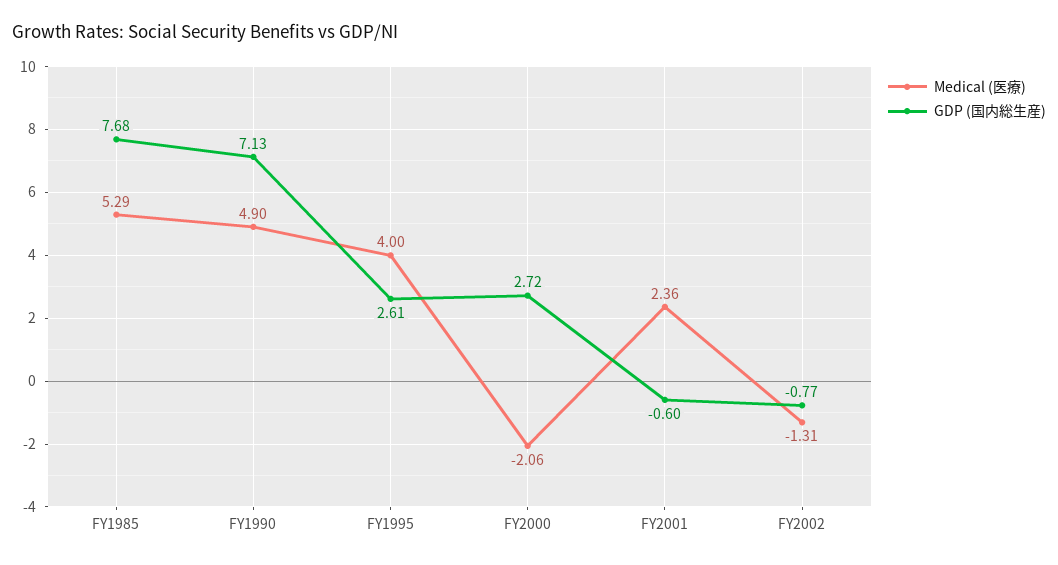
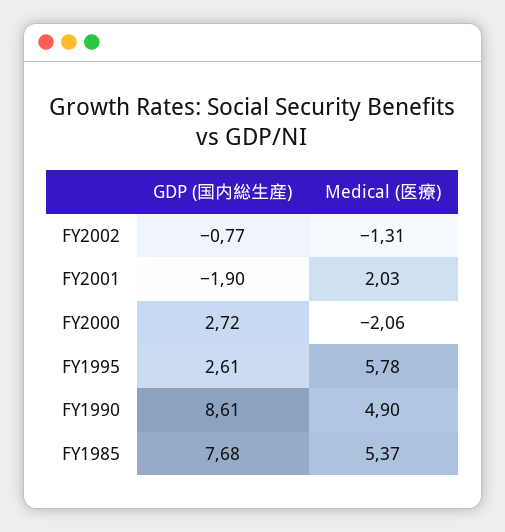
Medical (医療), FY1985: 5.29 -> 5.37
GDP (国内総生産), FY1990: 7.13 -> 8.61
Medical (医療), FY1995: 4 -> 5.78
Medical (医療), FY2001: 2.36 -> 2.03
GDP (国内総生産), FY2001: -0.6 -> -1.9

